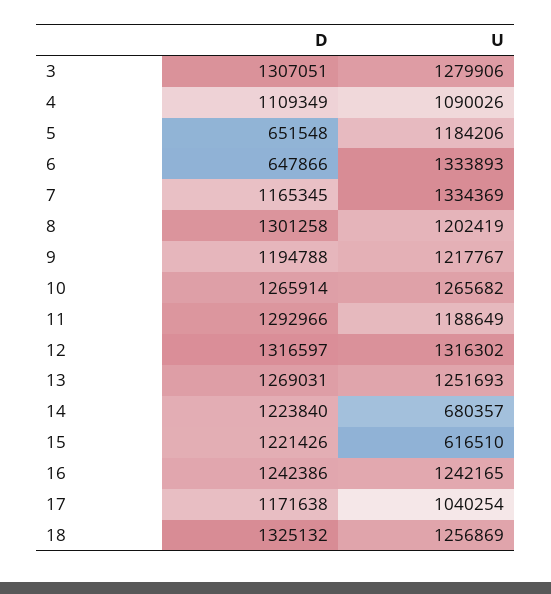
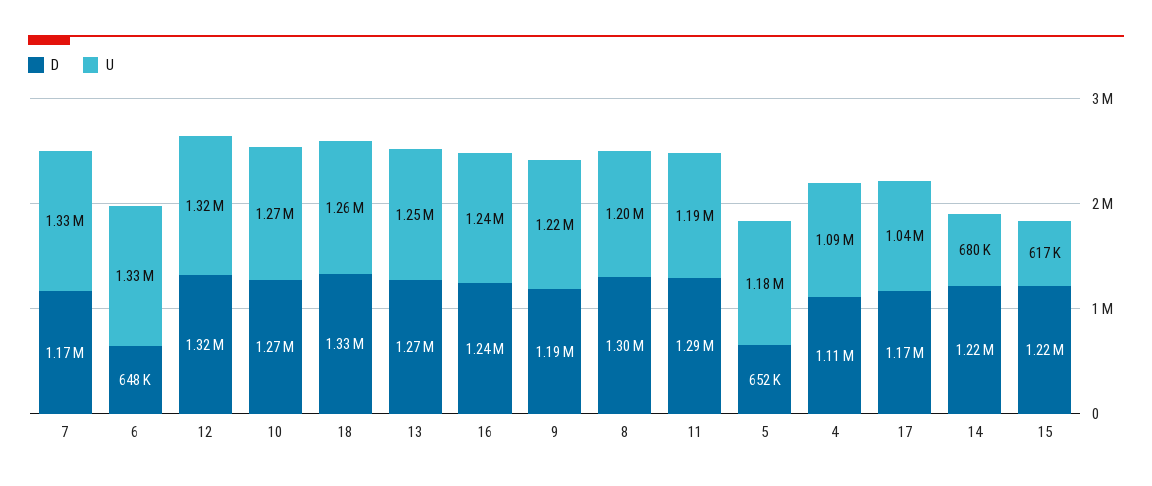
D, 3: 1307051 -> none
U, 3: 1279906 -> none

